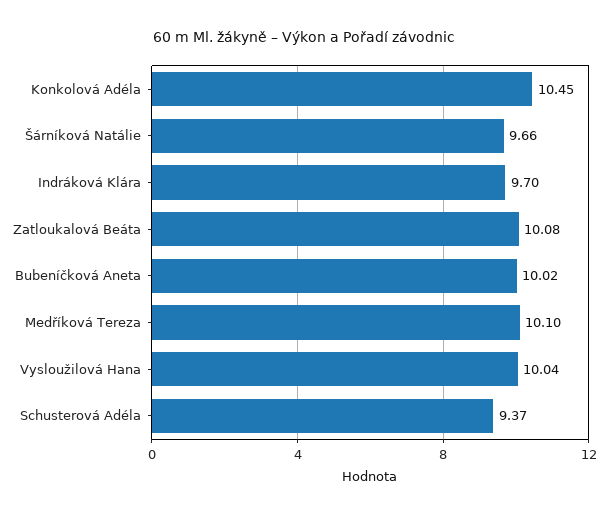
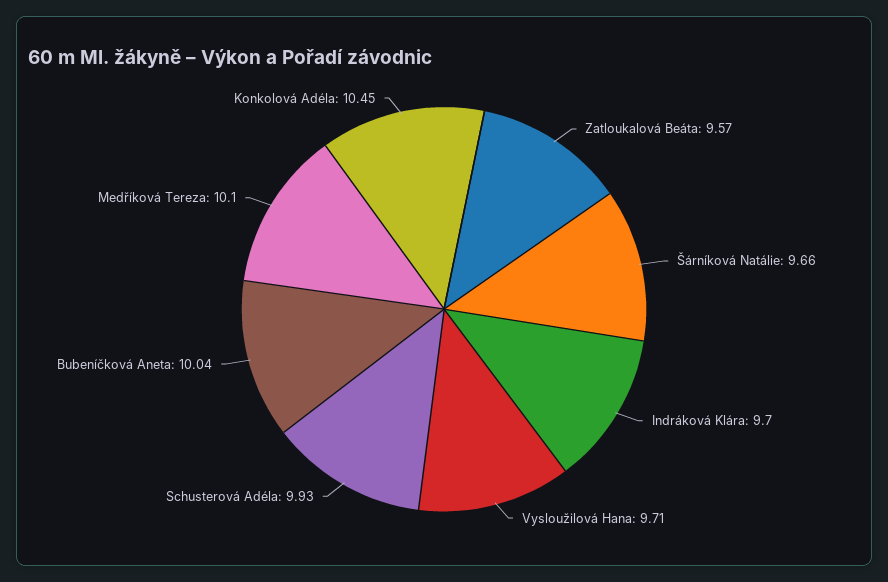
Zatloukalová Beáta: 10.08 -> 9.57
Bubeníčková Aneta: 10.02 -> 10.04
Vysloužilová Hana: 10.04 -> 9.71
Schusterová Adéla: 9.37 -> 9.93

